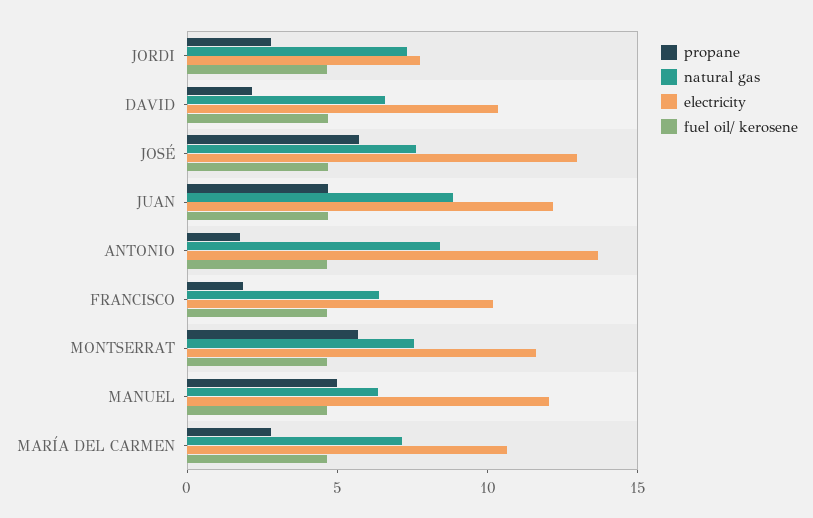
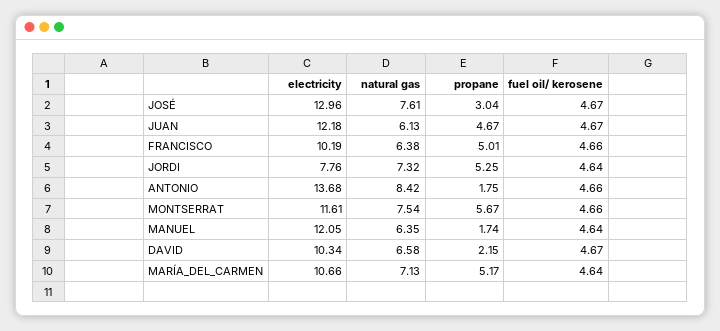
propane, JORDI: 3 -> 5.25
propane, JOSÉ: 6 -> 3.04
natural gas, JUAN: 9 -> 6.13
propane, FRANCISCO: 2 -> 5.01
propane, MANUEL: 5 -> 1.74
propane, MARÍA DEL CARMEN: 3 -> 5.17

